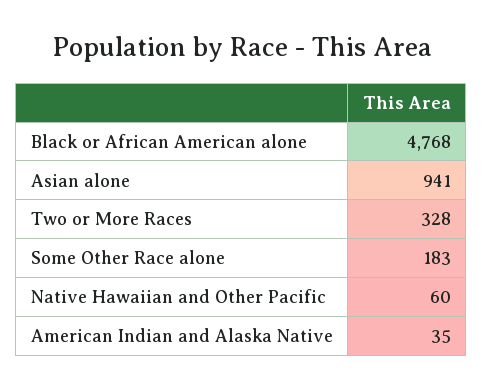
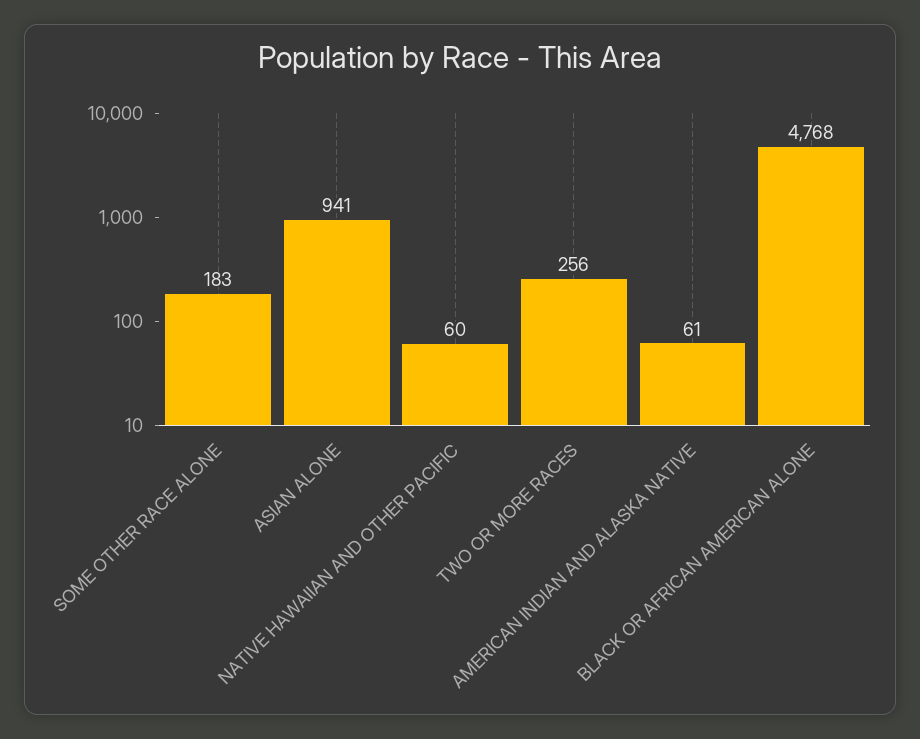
Two or More Races: 328 -> 256
American Indian and Alaska Native: 35 -> 61

